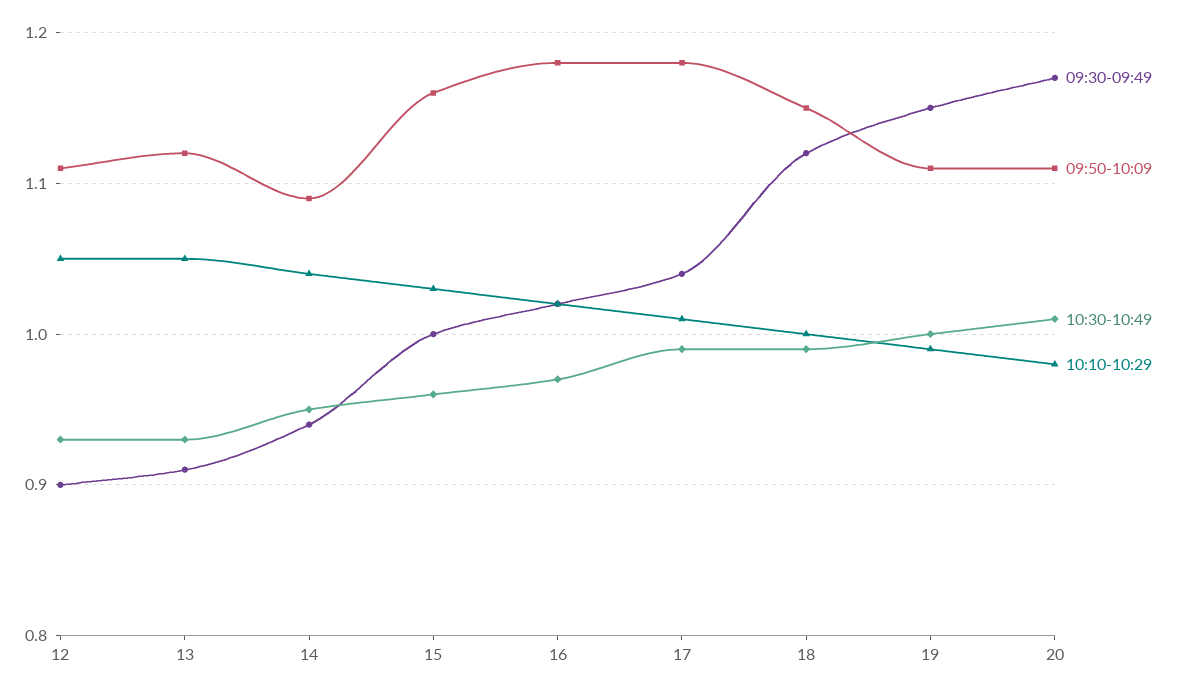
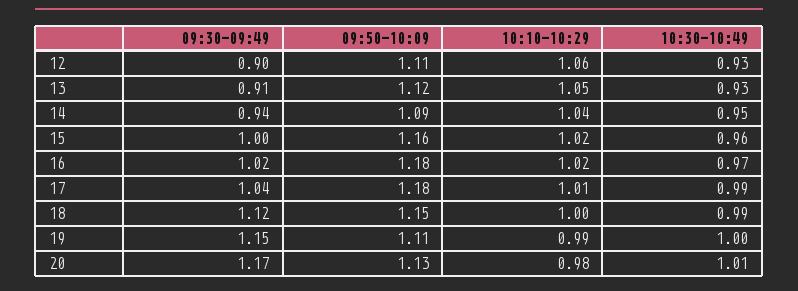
10:10-10:29, 12: 1.05 -> 1.06
10:10-10:29, 15: 1.03 -> 1.02
09:50-10:09, 20: 1.11 -> 1.13

